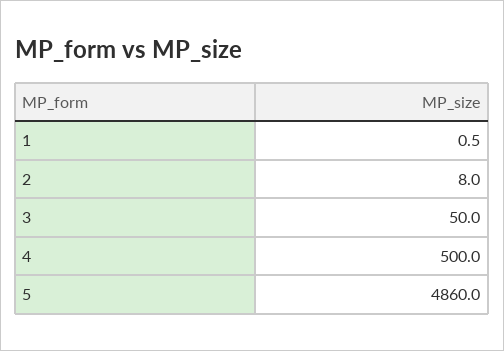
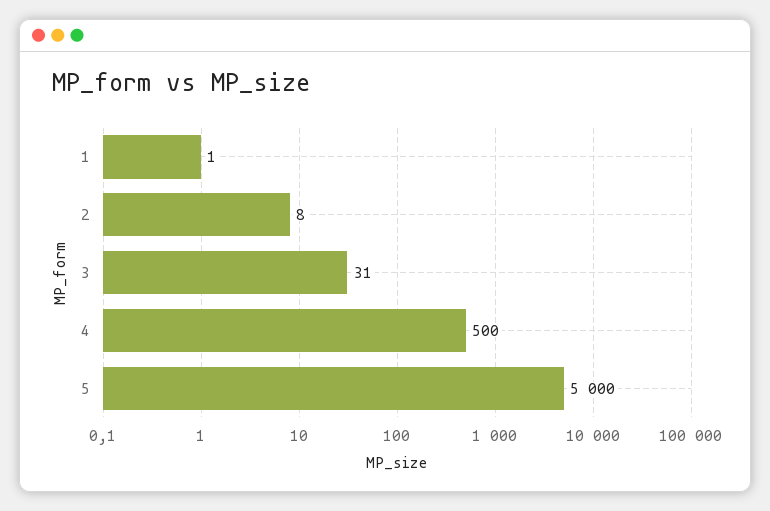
3: 50 -> 31
5: 4860 -> 5000

